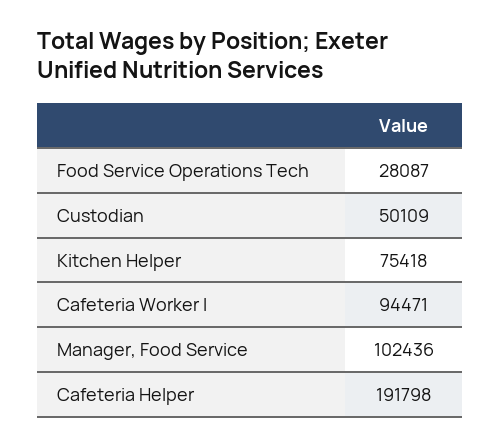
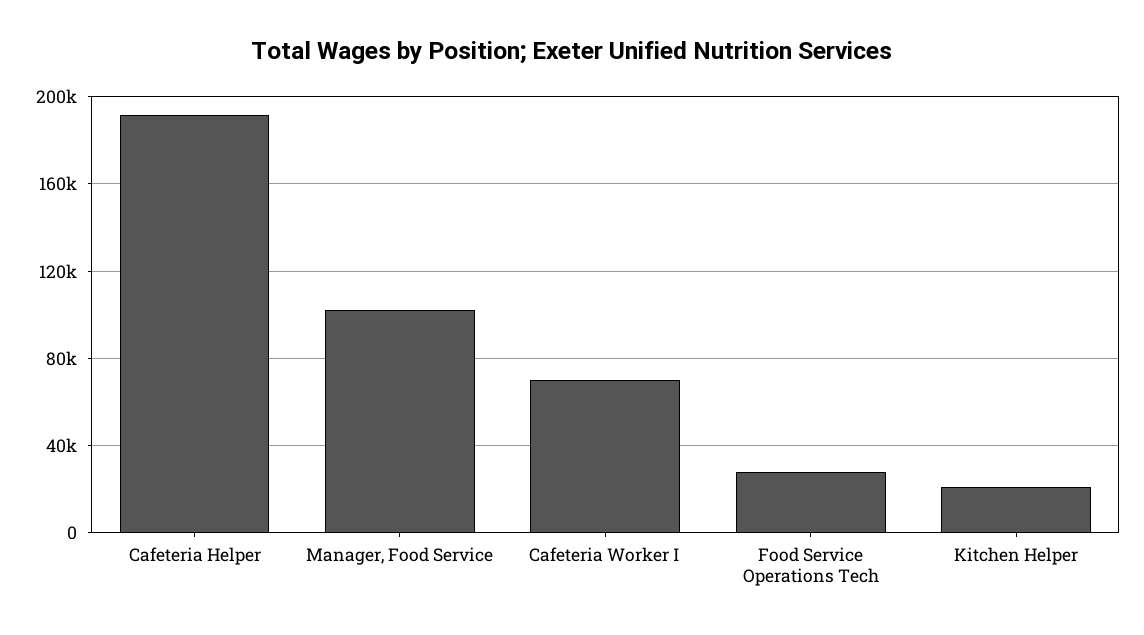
Custodian: 50109 -> none
Kitchen Helper: 75418 -> 20000
Cafeteria Worker I: 94471 -> 70000

